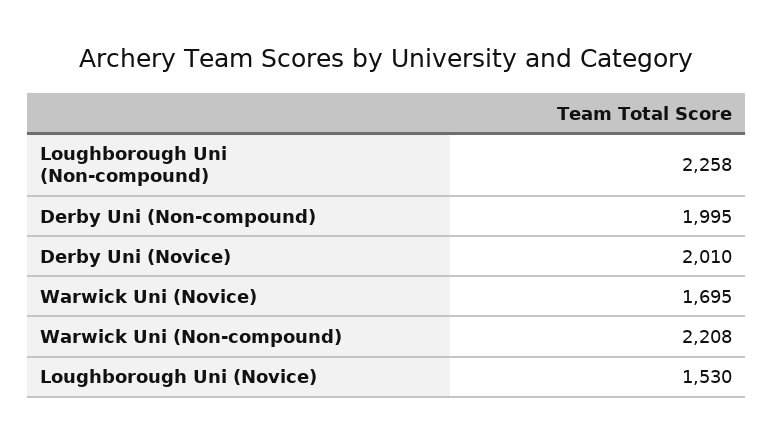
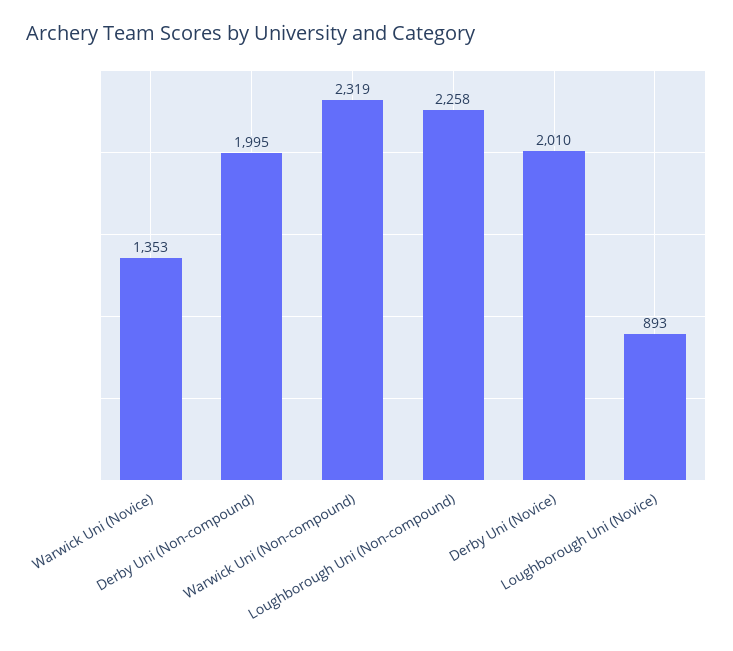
Warwick Uni (Novice): 1695 -> 1353
Warwick Uni (Non-compound): 2208 -> 2319
Loughborough Uni (Novice): 1530 -> 893

